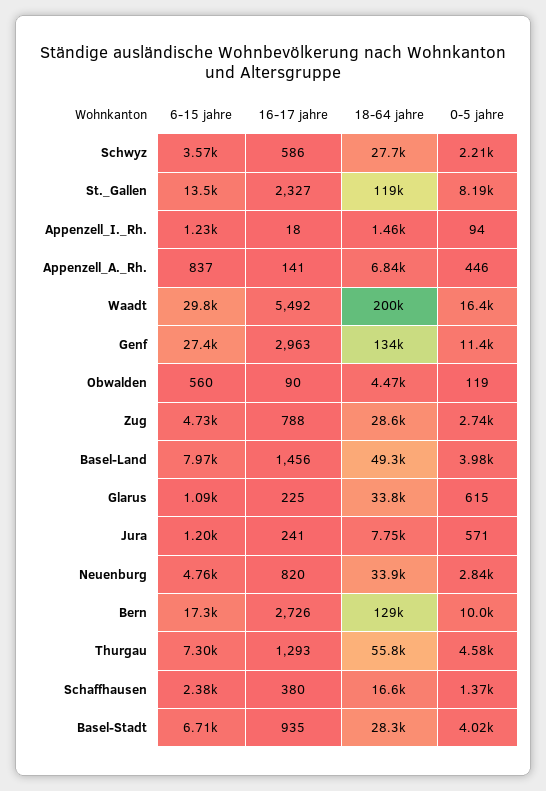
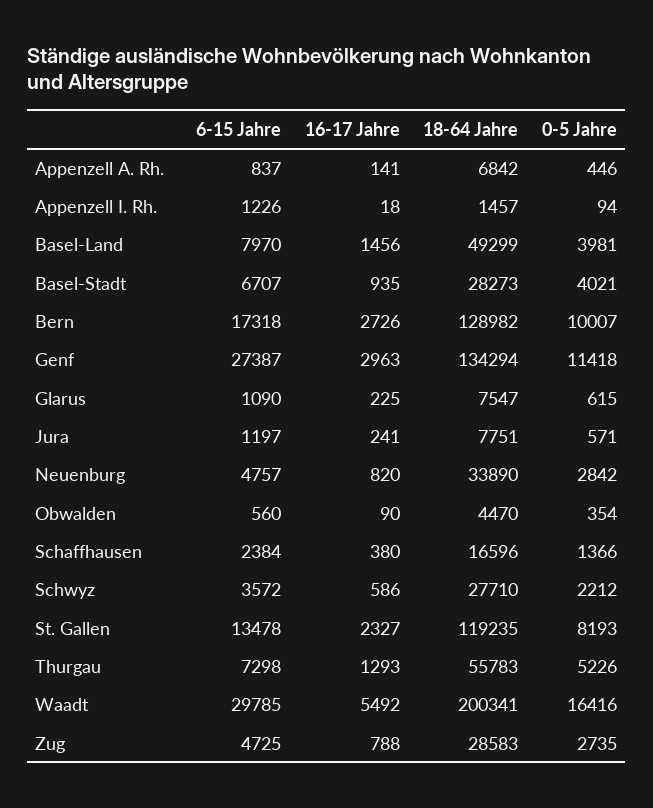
0-5 jahre, Obwalden: 119 -> 354
18-64 jahre, Glarus: 33800 -> 7547
0-5 jahre, Thurgau: 4580 -> 5226

